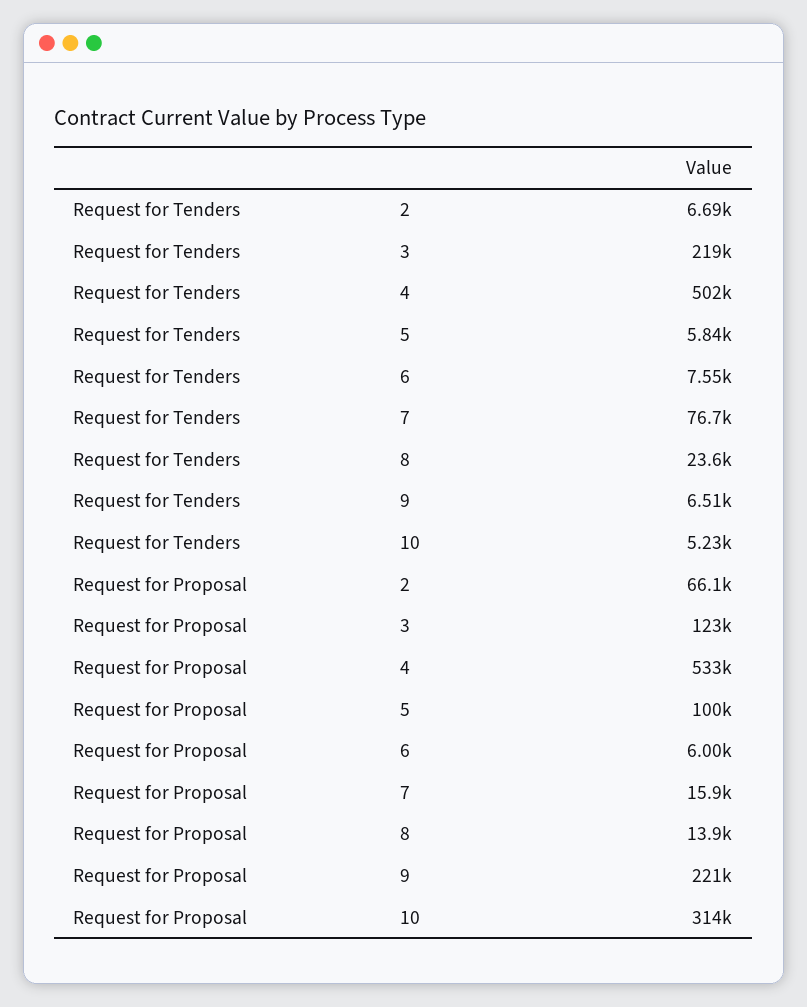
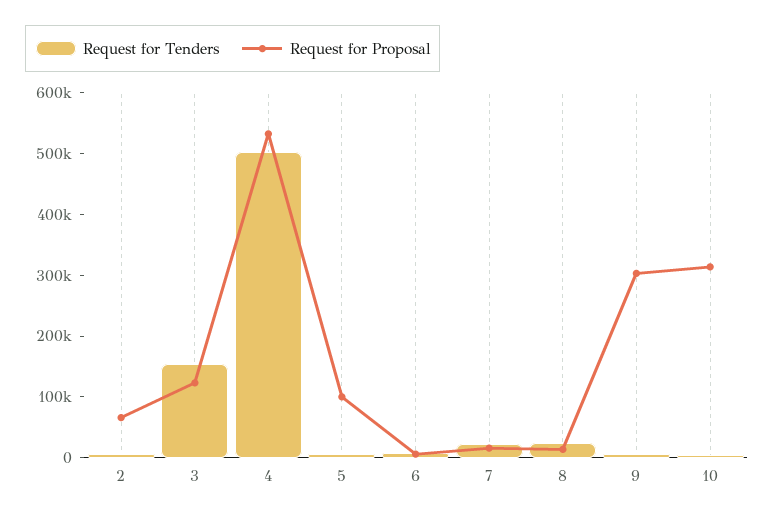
Request for Tenders, 3: 219000 -> 160000
Request for Tenders, 7: 76700 -> 20000
Request for Proposal, 9: 221000 -> 300000

